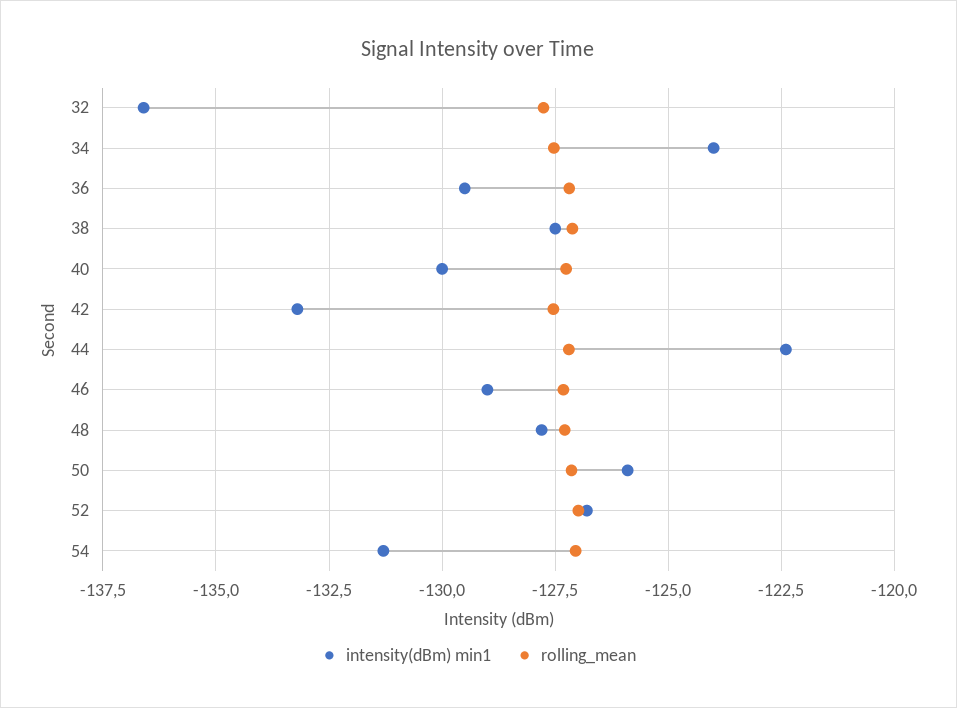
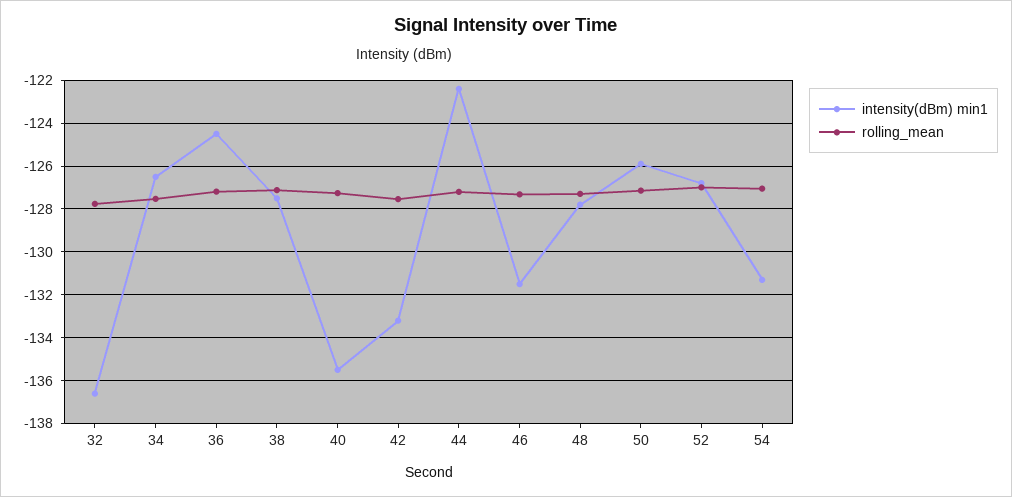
intensity(dBm) min1, 34: -124 -> -126.5
intensity(dBm) min1, 36: -129.5 -> -124.5
intensity(dBm) min1, 40: -130 -> -135.5
intensity(dBm) min1, 46: -129 -> -131.5

